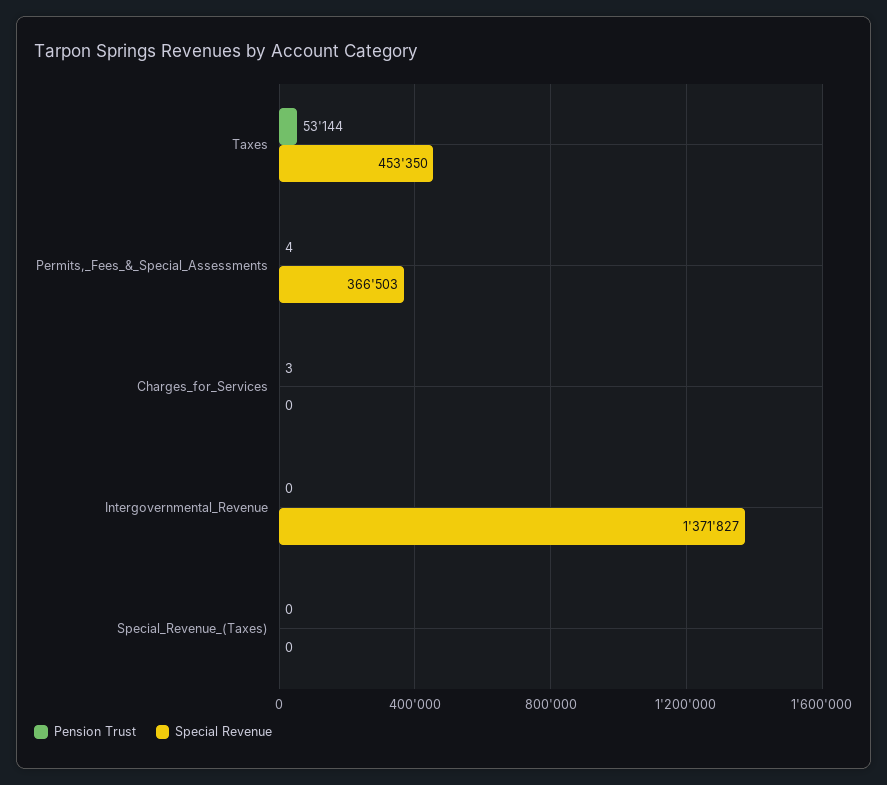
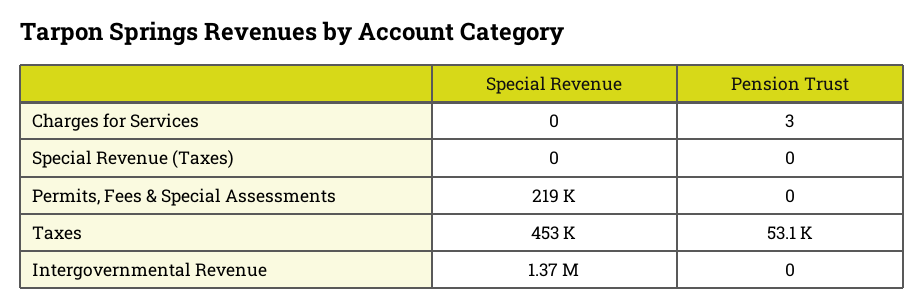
Pension Trust, Permits,_Fees_&_Special_Assessments: 4 -> 0
Special Revenue, Permits,_Fees_&_Special_Assessments: 366503 -> 219000

